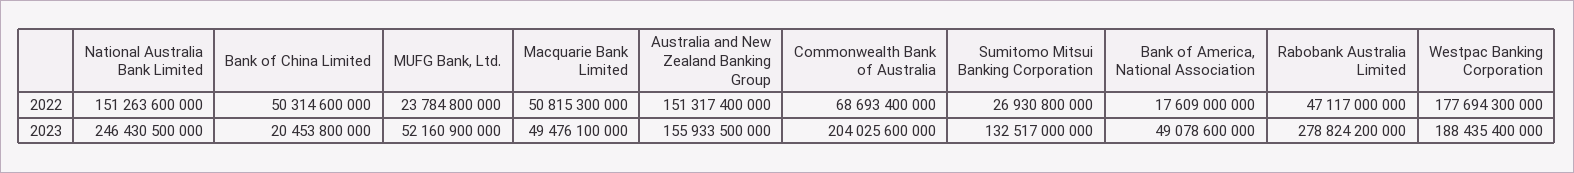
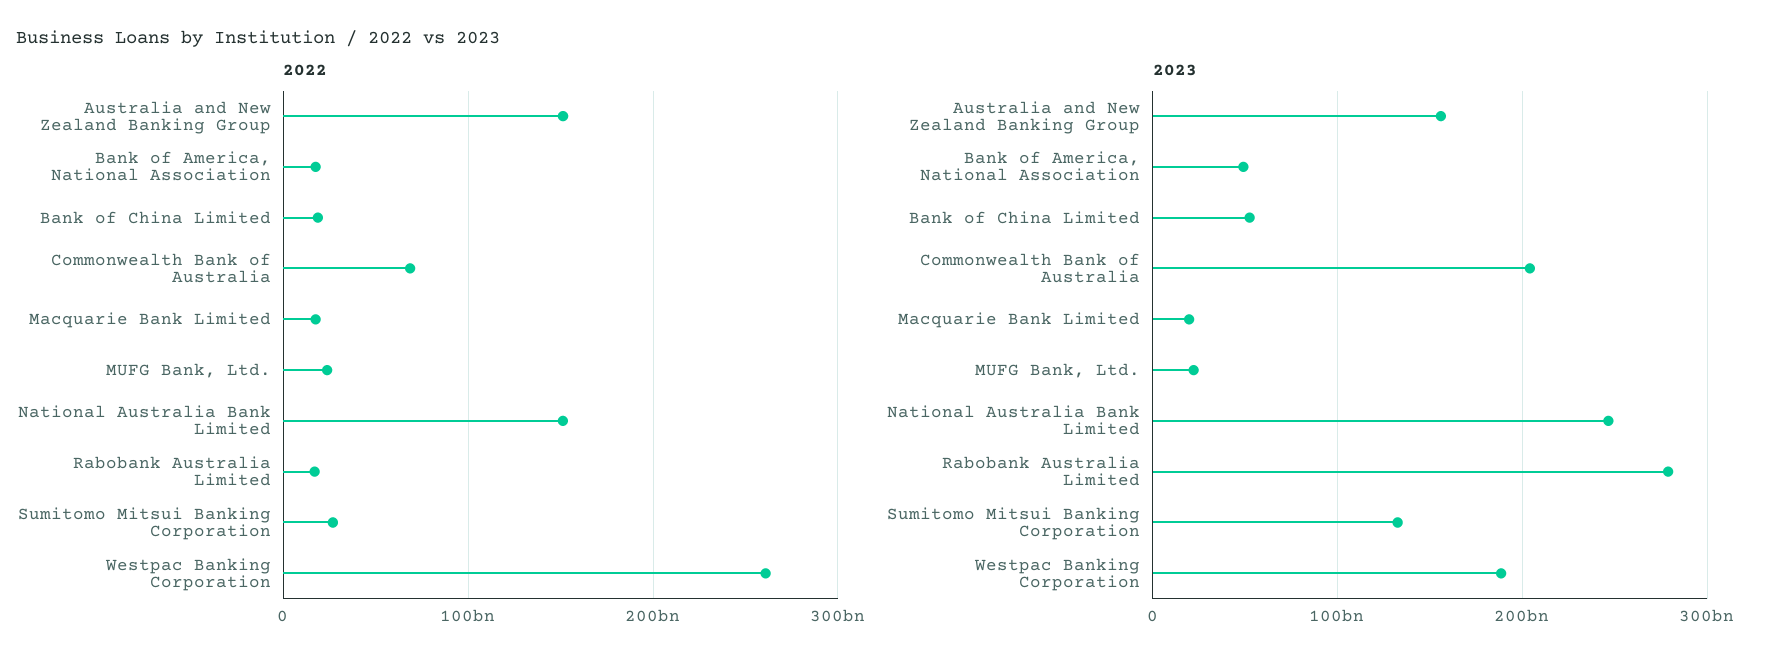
2022, Bank of China Limited: 50314600000 -> 20000000000
2022, Macquarie Bank Limited: 50815300000 -> 20000000000
2022, Rabobank Australia Limited: 47117000000 -> 20000000000
2022, Westpac Banking Corporation: 177694300000 -> 260000000000
2023, Bank of China Limited: 20453800000 -> 50000000000
2023, MUFG Bank, Ltd.: 52160900000 -> 20000000000
2023, Macquarie Bank Limited: 49476100000 -> 20000000000

